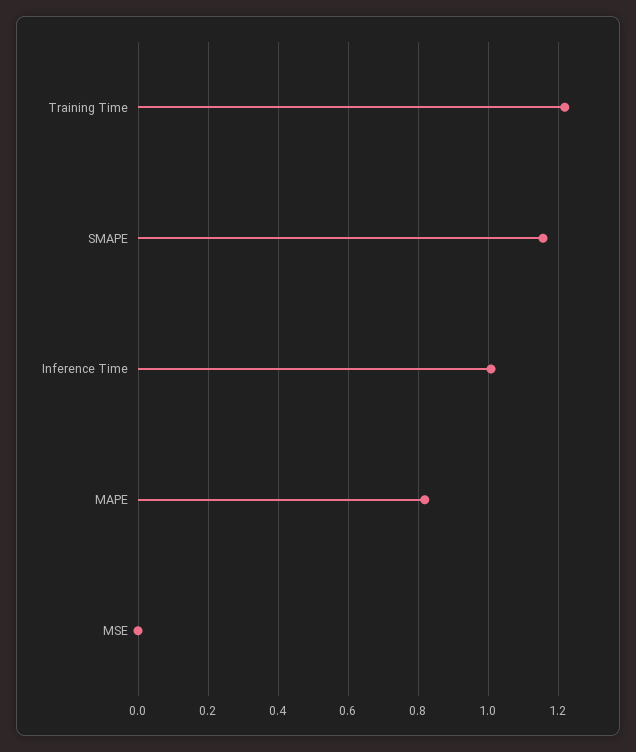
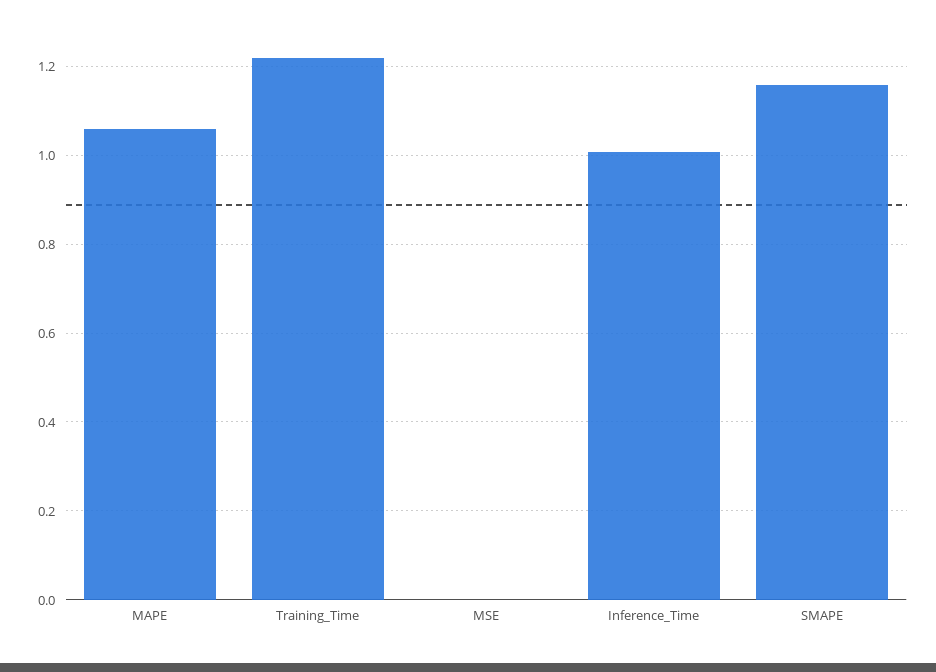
MAPE: 0.82 -> 1.06

